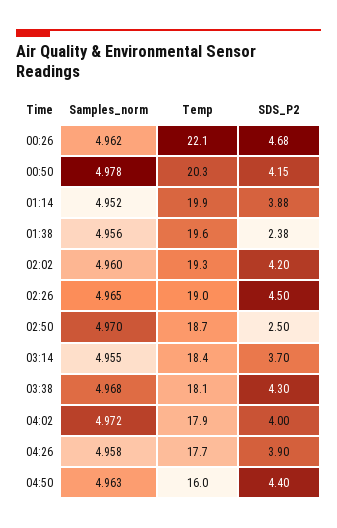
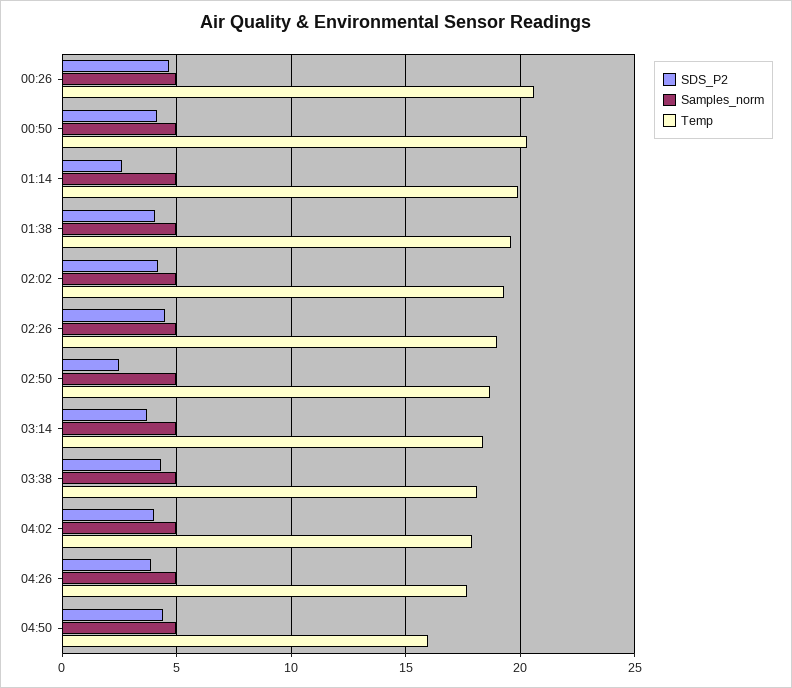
Temp, 00:26: 22.1 -> 20.5
SDS_P2, 01:14: 3.88 -> 2.5
SDS_P2, 01:38: 2.38 -> 4

